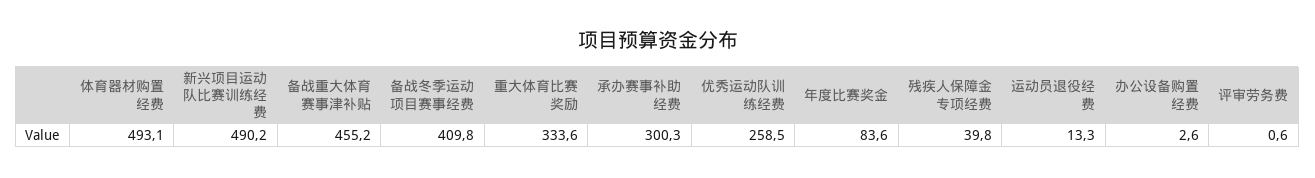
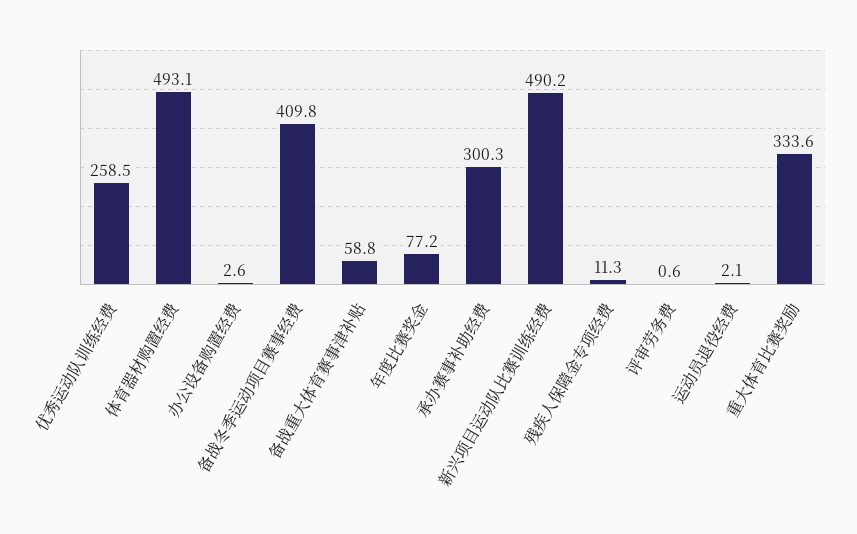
备战重大体育赛事津补贴: 455.2 -> 58.8
年度比赛奖金: 83.6 -> 77.2
残疾人保障金专项经费: 39.8 -> 11.3
运动员退役经费: 13.3 -> 2.1

